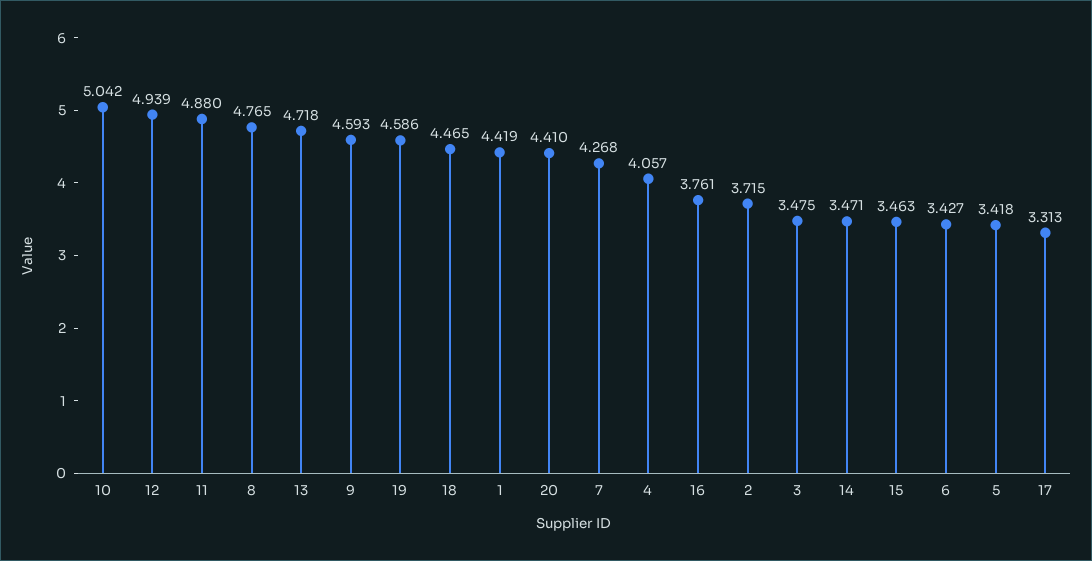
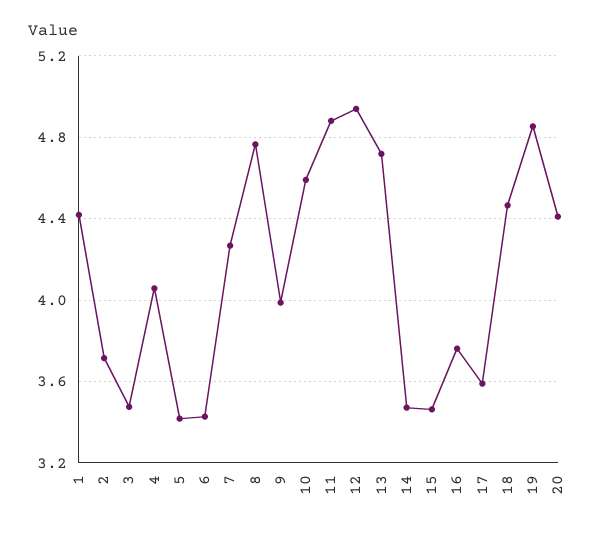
10: 5.042 -> 4.6
9: 4.593 -> 4
19: 4.586 -> 4.85
17: 3.313 -> 3.6

